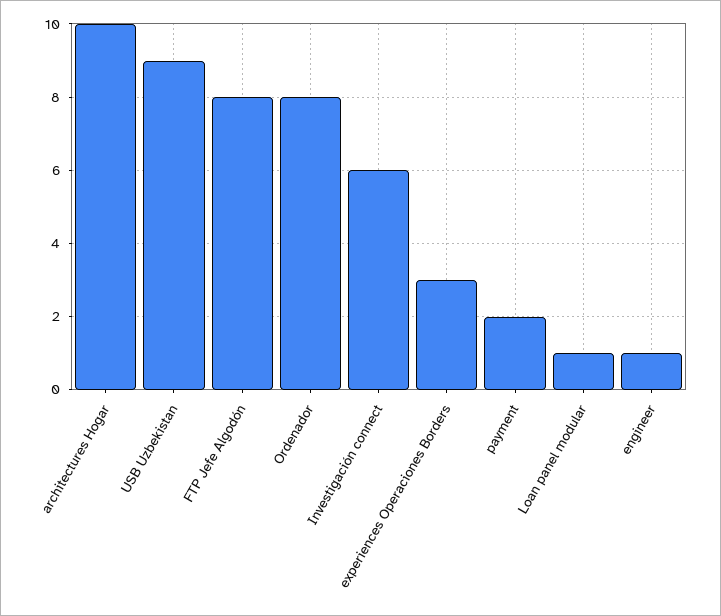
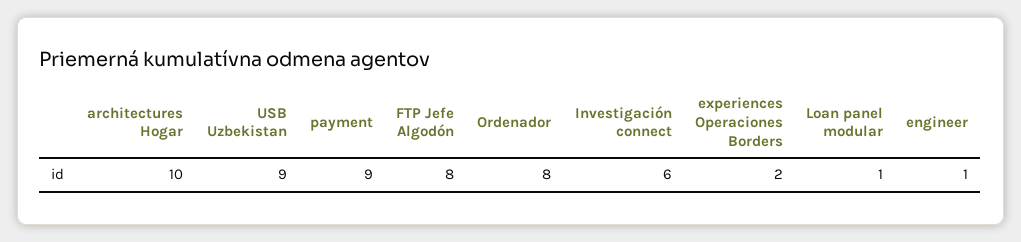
experiences Operaciones Borders: 3 -> 2
payment: 2 -> 9

